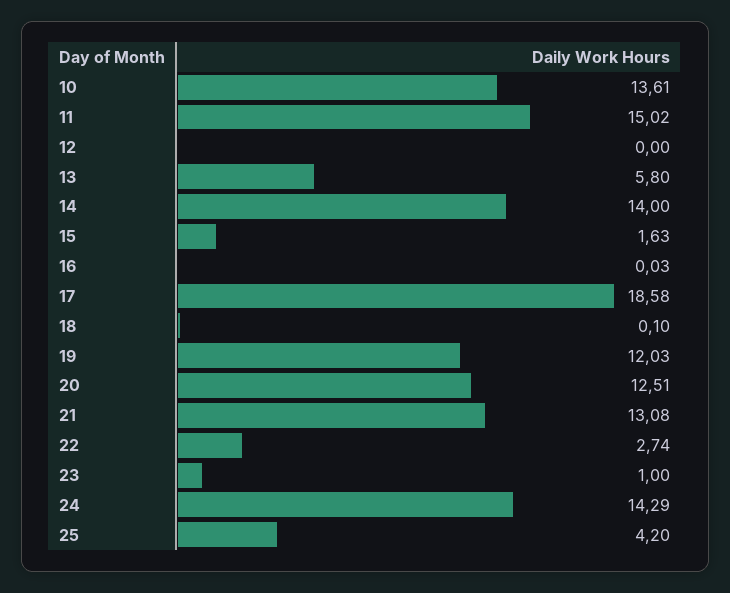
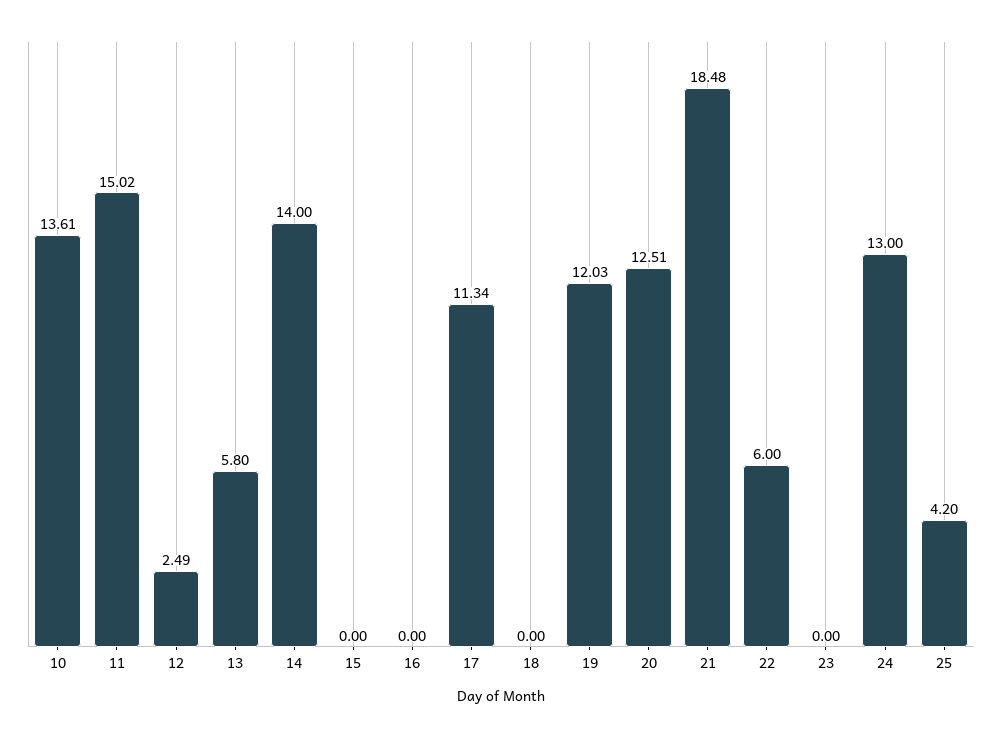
12: 0 -> 2.49
15: 1.63 -> 0
16: 0.03 -> 0
17: 18.58 -> 11.34
18: 0.1 -> 0
21: 13.08 -> 18.48
22: 2.74 -> 6
23: 1 -> 0
24: 14.29 -> 13

